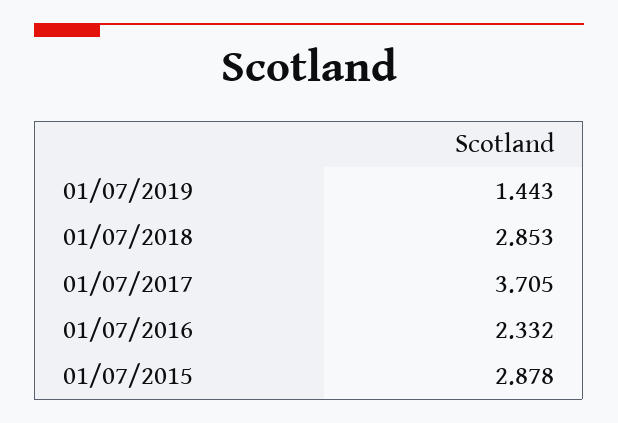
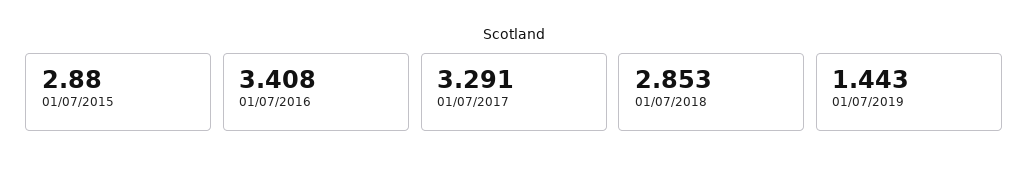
01/07/2017: 3.705 -> 3.291
01/07/2016: 2.332 -> 3.408
01/07/2015: 2.878 -> 2.88

